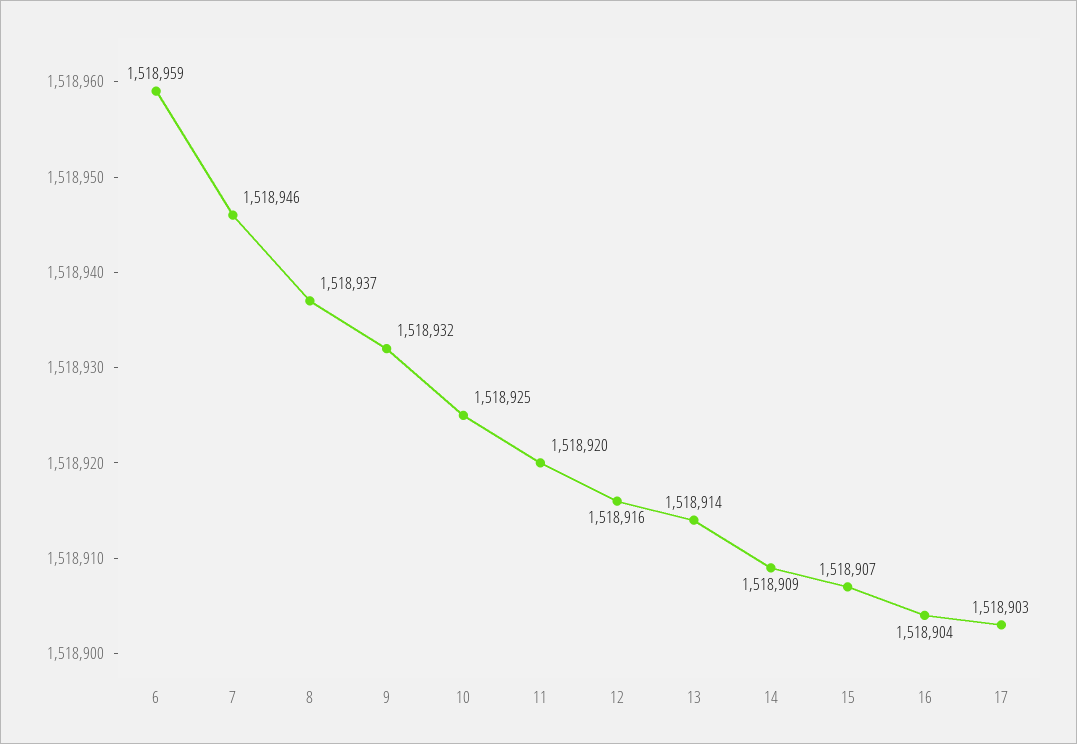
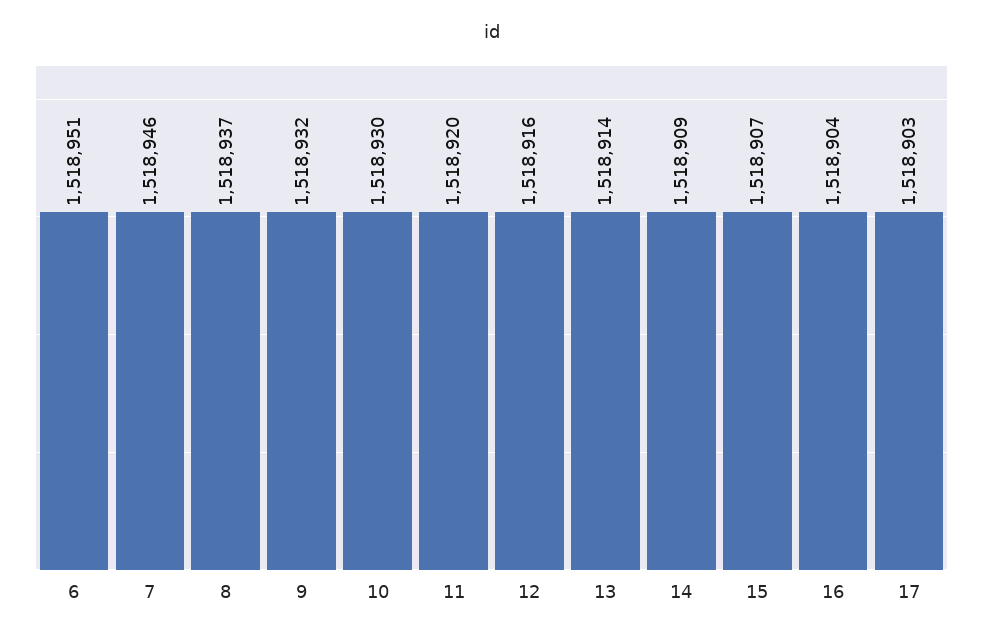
6: 1518959 -> 1518951
10: 1518925 -> 1518930

